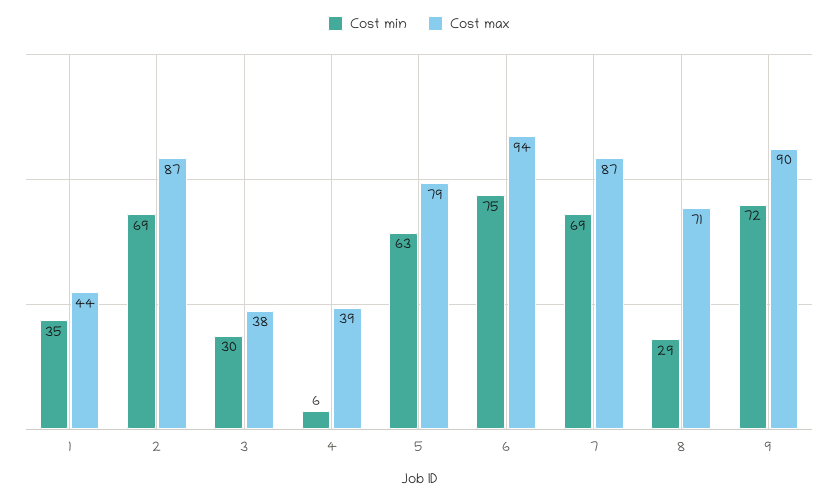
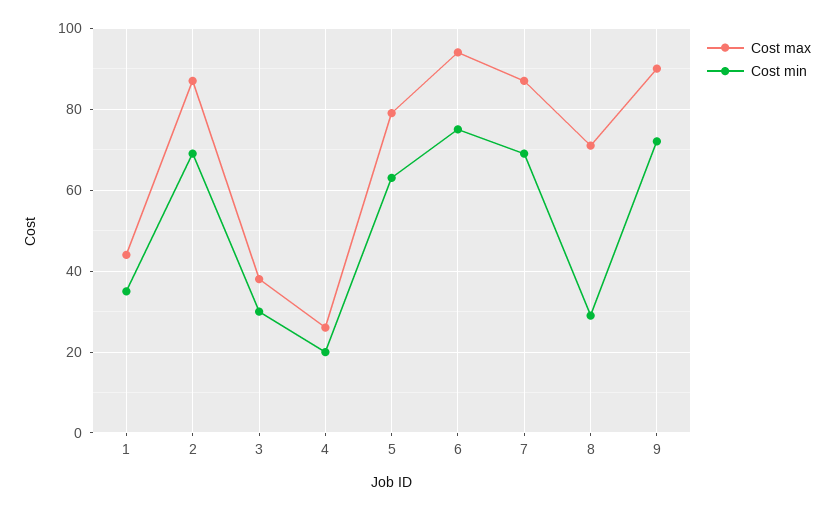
Cost min, 4: 6 -> 20
Cost max, 4: 39 -> 25

